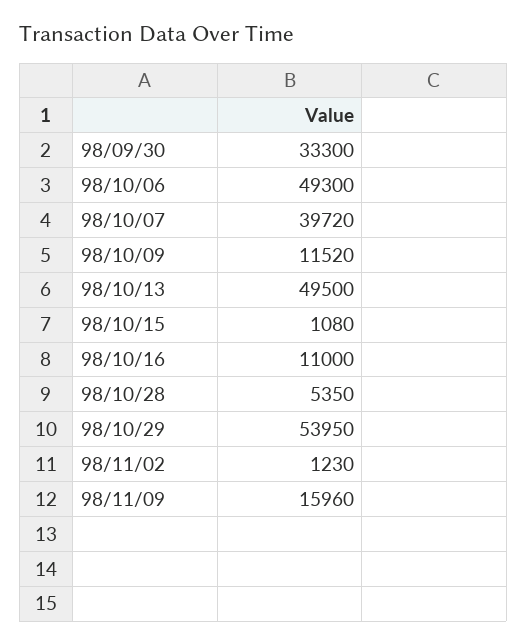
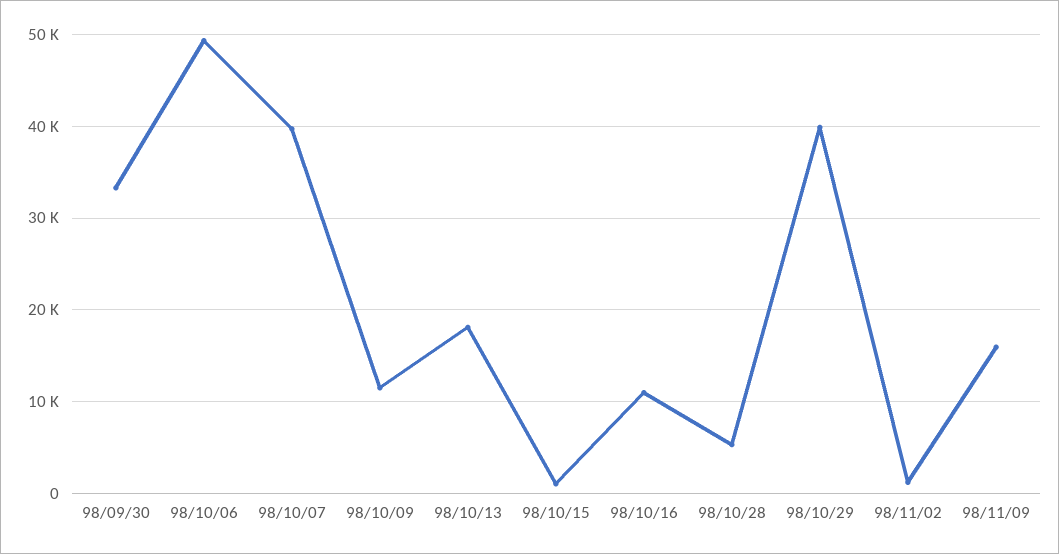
98/10/13: 49500 -> 18000
98/10/29: 53950 -> 40000

